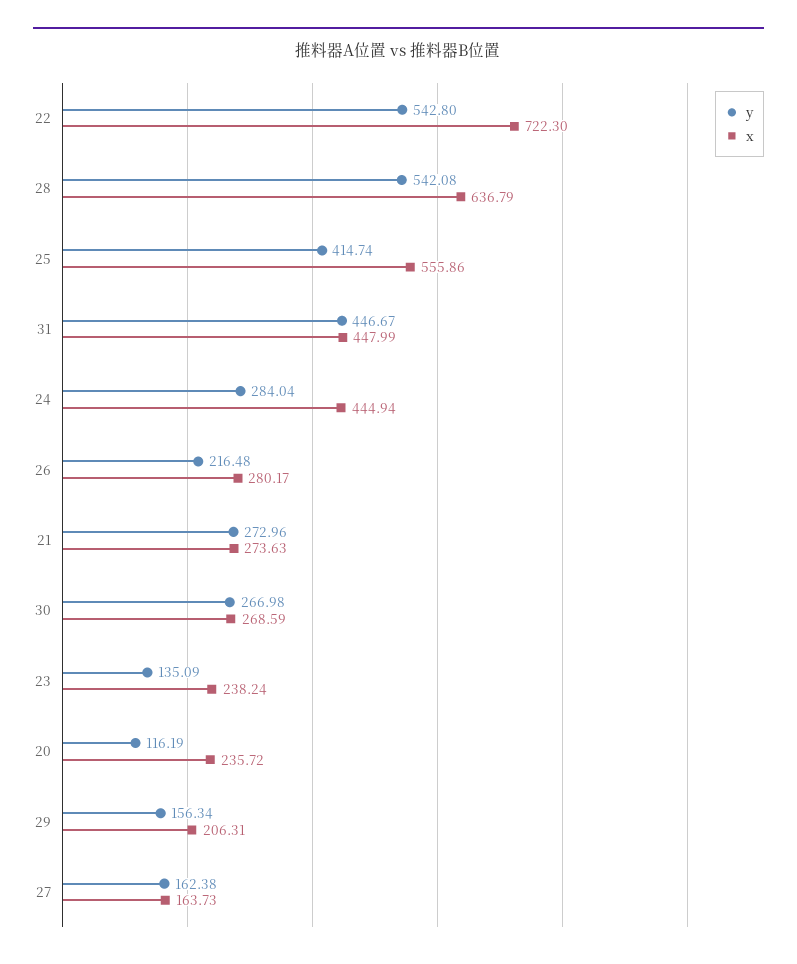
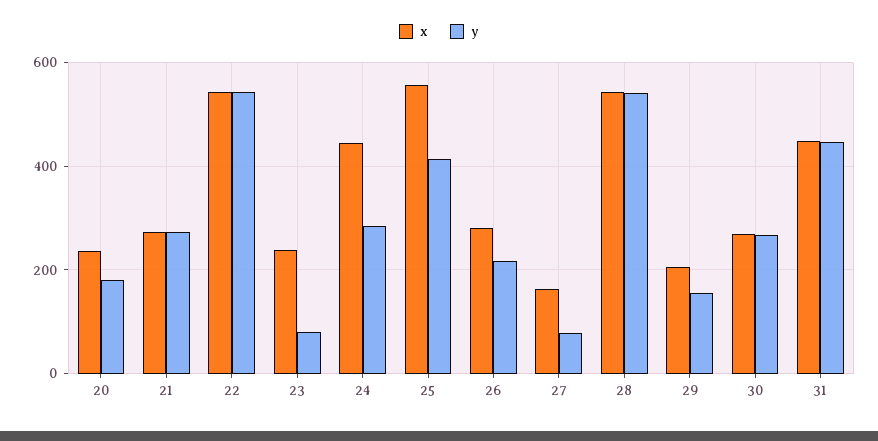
x, 22: 722.3 -> 540
x, 28: 636.79 -> 540
y, 23: 135.09 -> 80
y, 20: 116.19 -> 180
y, 27: 162.38 -> 80

